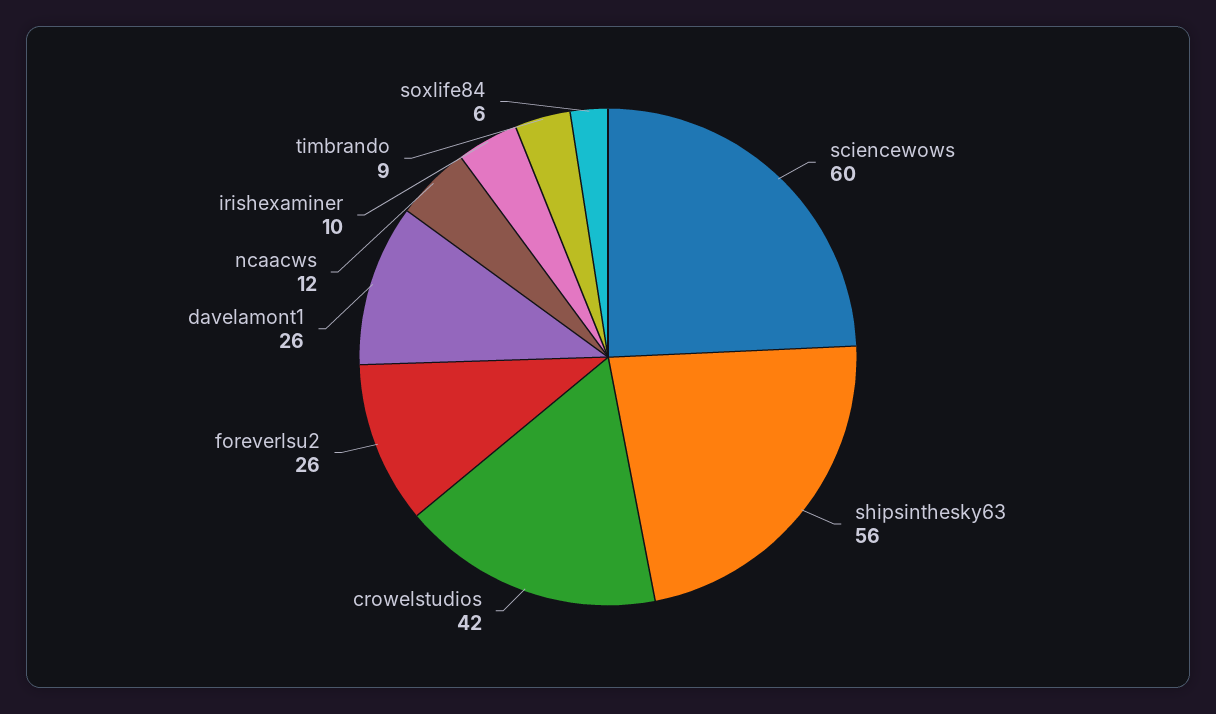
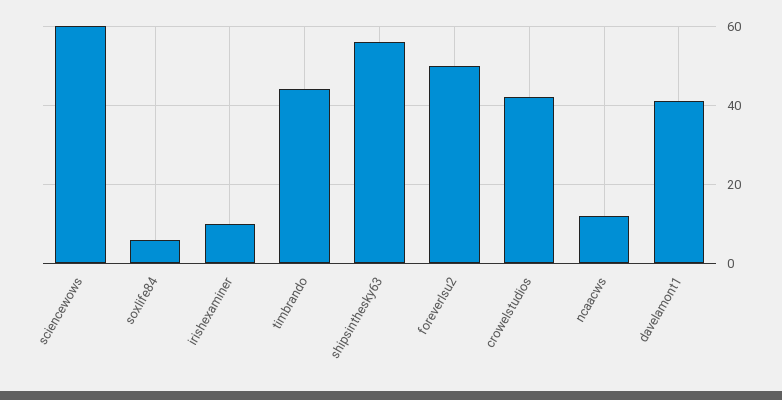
foreverlsu2: 26 -> 50
davelamont1: 26 -> 40
timbrando: 9 -> 45

